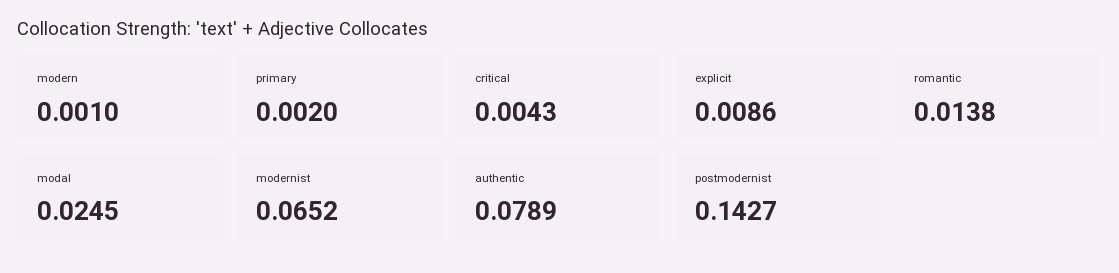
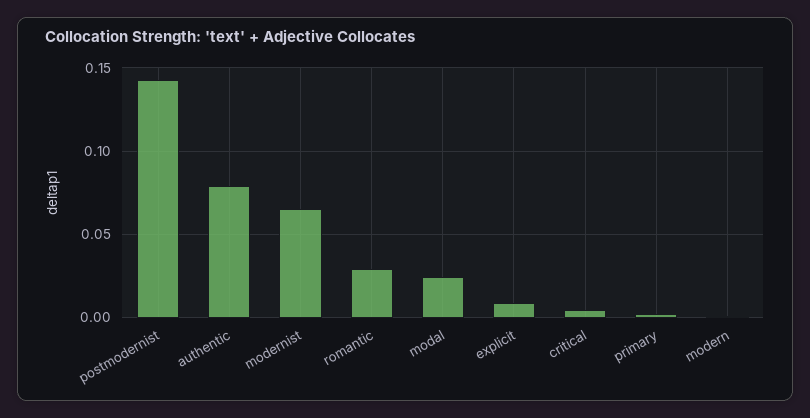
romantic: 0.0138 -> 0.03

